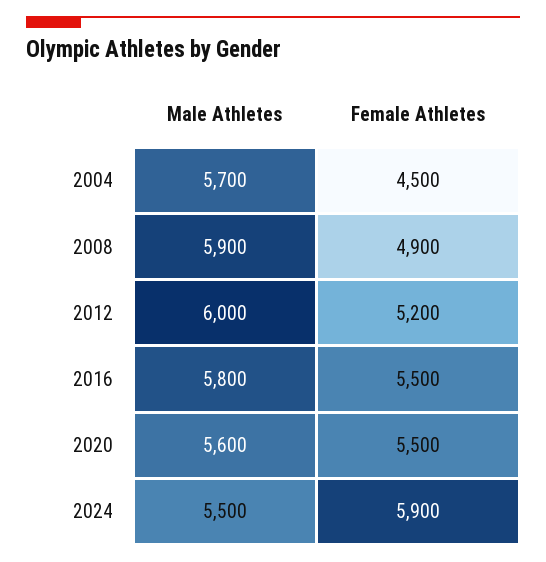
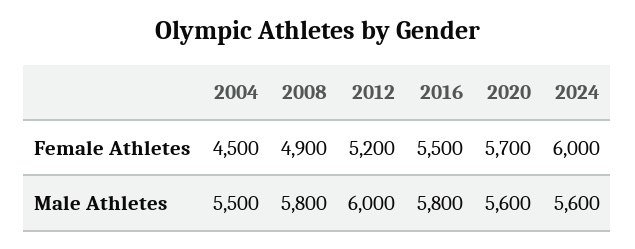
Male Athletes, 2004: 5700 -> 5500
Male Athletes, 2008: 5900 -> 5800
Female Athletes, 2020: 5500 -> 5700
Male Athletes, 2024: 5500 -> 5600
Female Athletes, 2024: 5900 -> 6000

